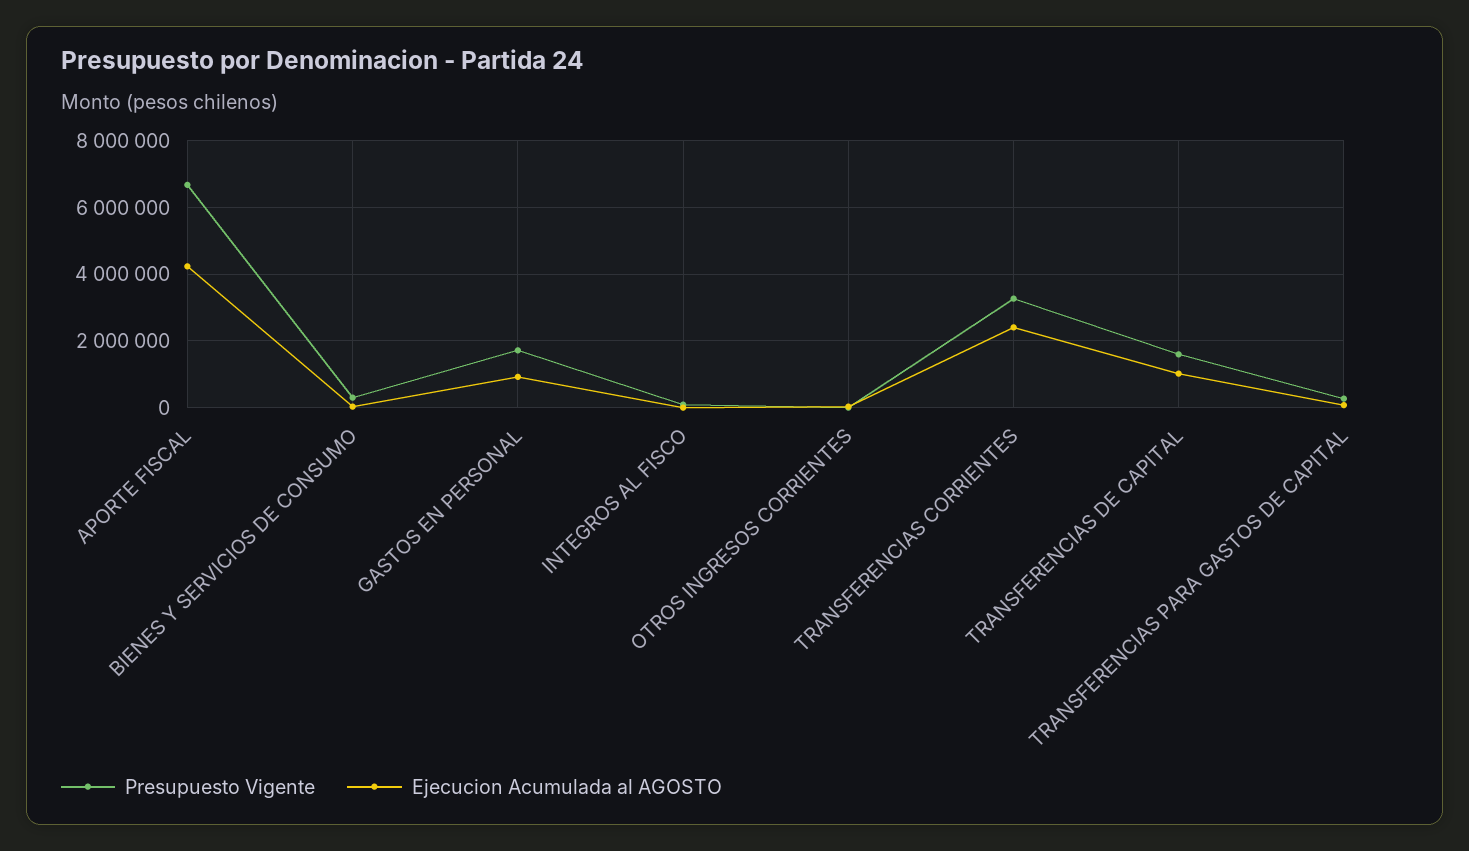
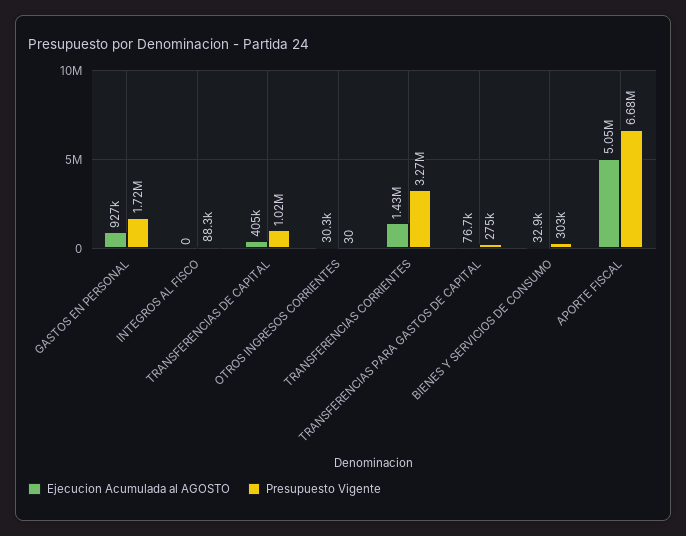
Ejecucion Acumulada al AGOSTO, APORTE FISCAL: 4200000 -> 5050000
Ejecucion Acumulada al AGOSTO, TRANSFERENCIAS CORRIENTES: 2400000 -> 1430000
Presupuesto Vigente, TRANSFERENCIAS DE CAPITAL: 1600000 -> 1020000
Ejecucion Acumulada al AGOSTO, TRANSFERENCIAS DE CAPITAL: 1000000 -> 405000

